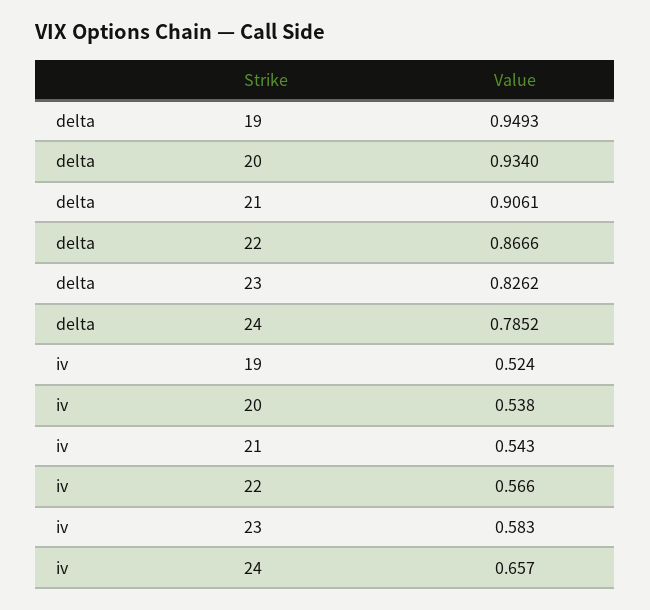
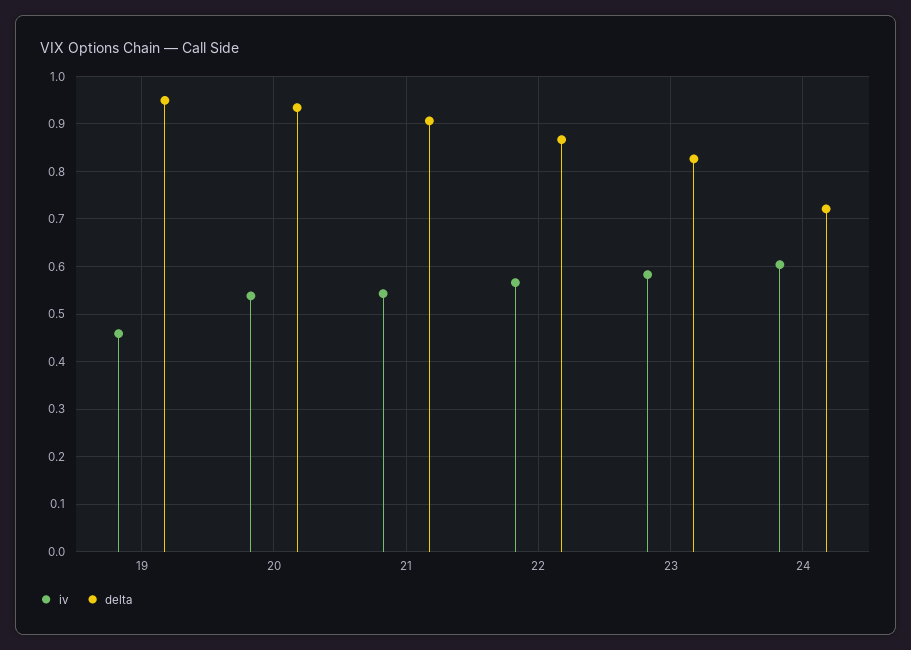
delta, 24: 0.7852 -> 0.72
iv, 19: 0.524 -> 0.46
iv, 24: 0.657 -> 0.6

